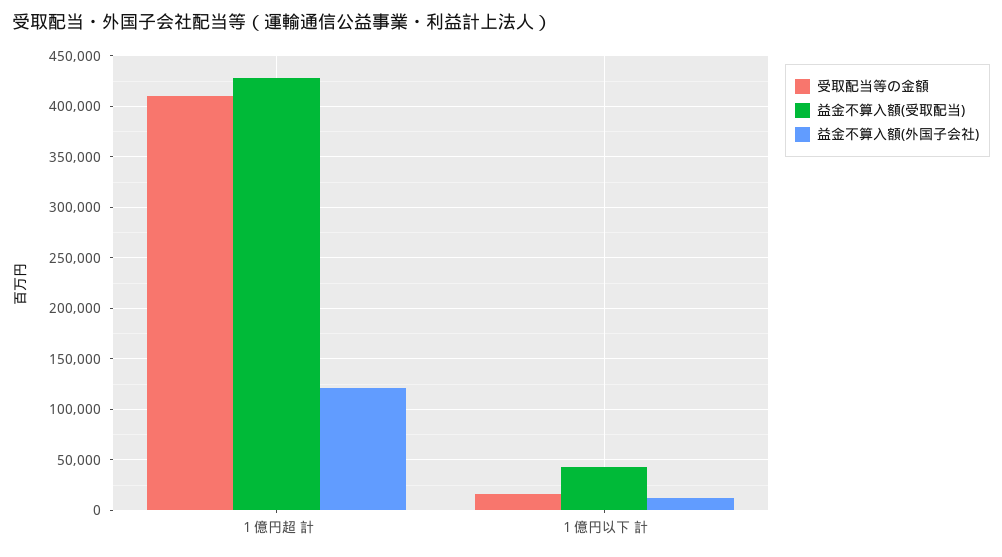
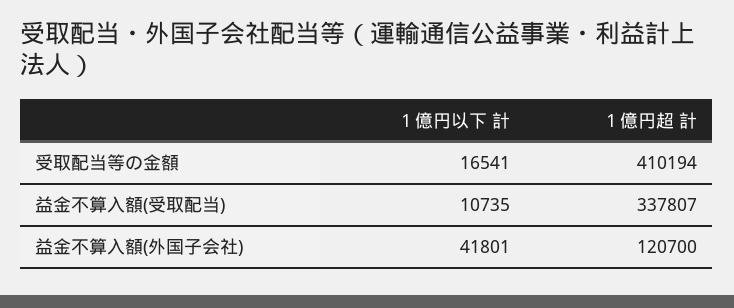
益金不算入額(受取配当), １億円超 計: 430000 -> 337807
益金不算入額(受取配当), １億円以下 計: 40000 -> 10735
益金不算入額(外国子会社), １億円以下 計: 10000 -> 41801

